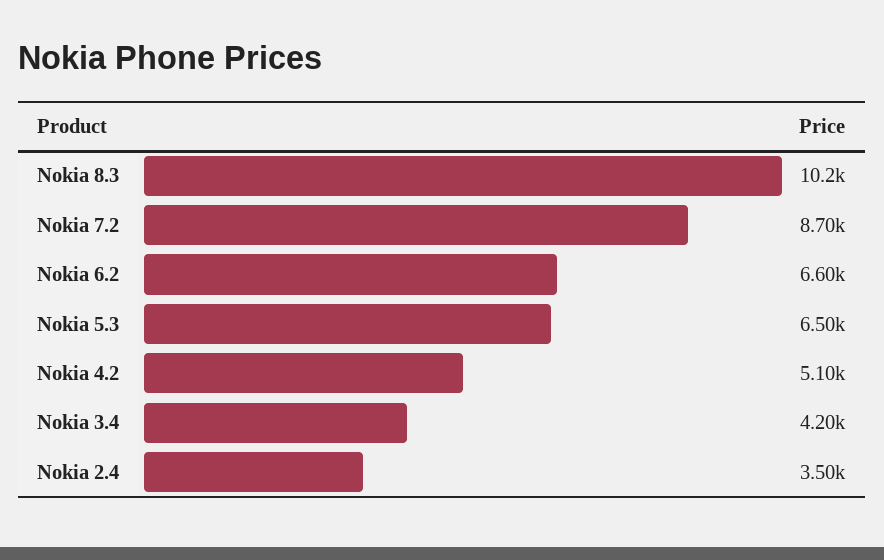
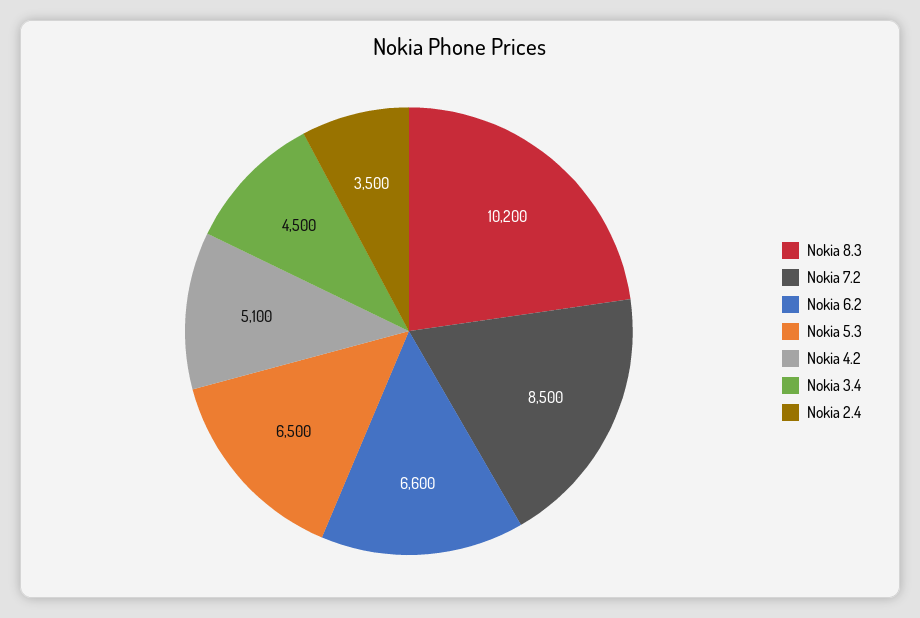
Nokia 7.2: 8700 -> 8500
Nokia 3.4: 4200 -> 4500

